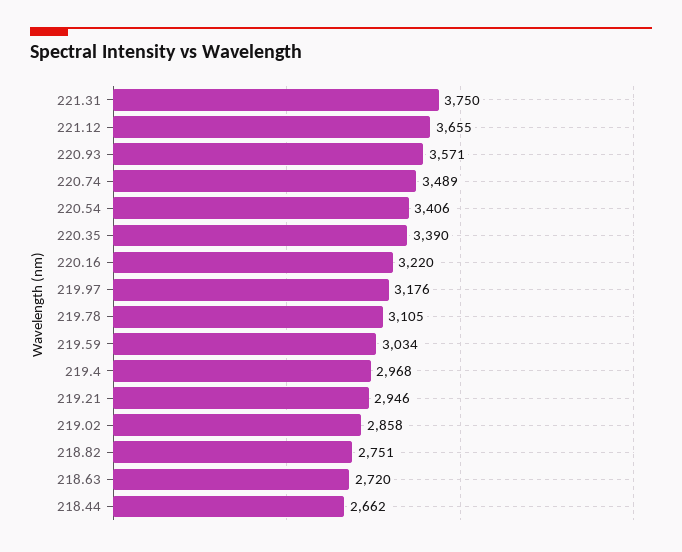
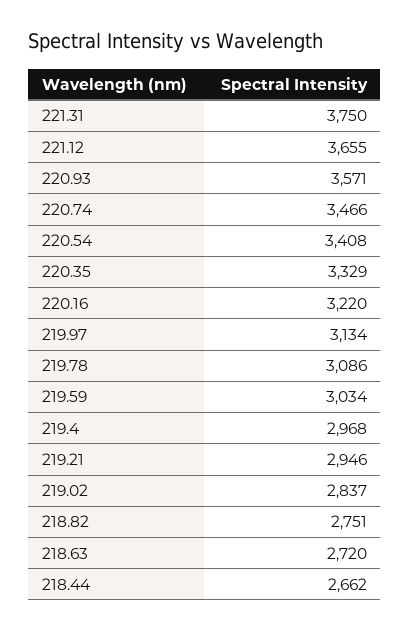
220.74: 3489 -> 3466
220.54: 3406 -> 3408
220.35: 3390 -> 3329
219.97: 3176 -> 3134
219.78: 3105 -> 3086
219.02: 2858 -> 2837

